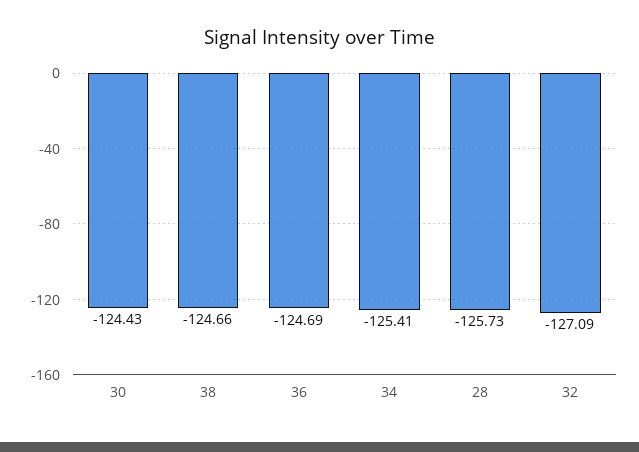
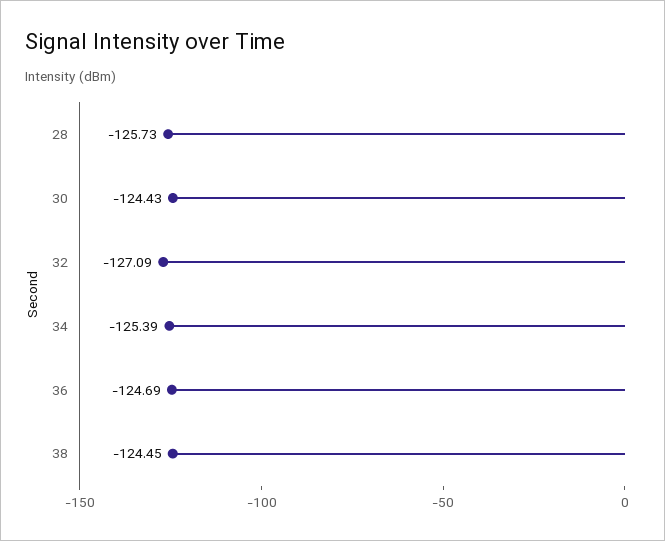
38: -124.66 -> -124.45
34: -125.41 -> -125.39

